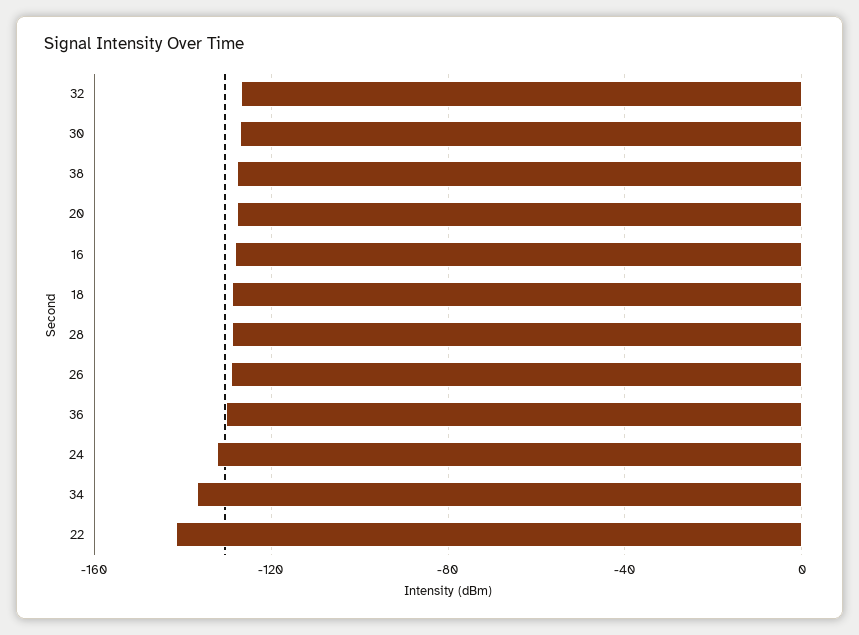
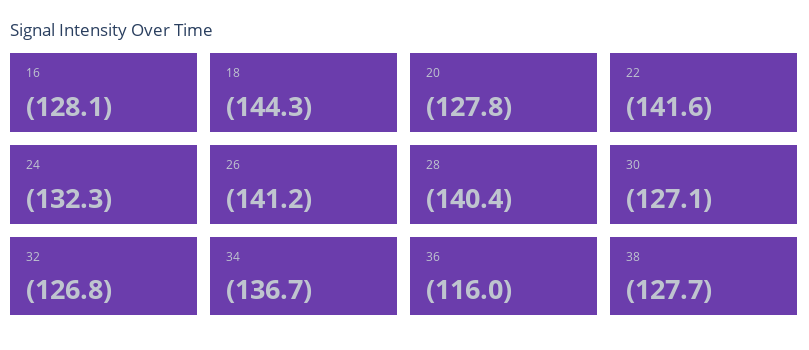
18: -130 -> -144.3
28: -130 -> -140.4
26: -130 -> -141.2
36: -130 -> -116

